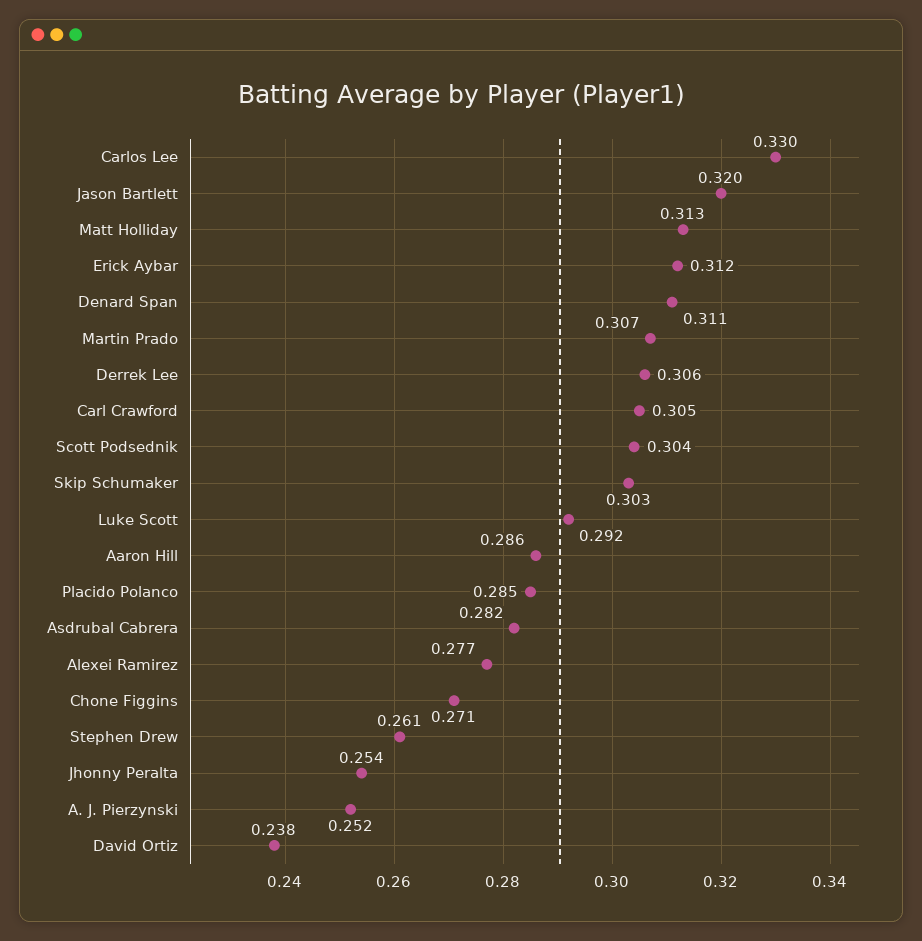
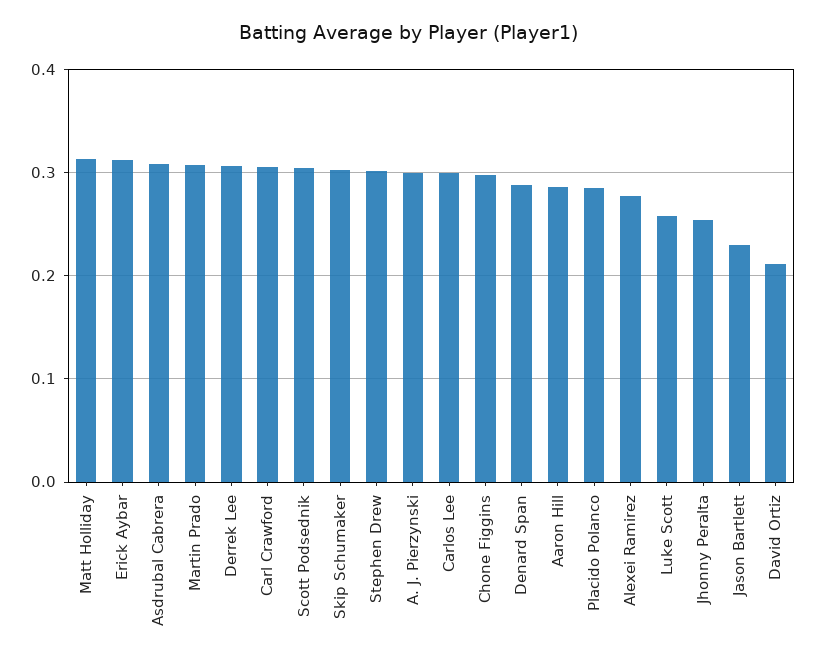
Carlos Lee: 0.33 -> 0.3
Jason Bartlett: 0.32 -> 0.23
Denard Span: 0.311 -> 0.29
Luke Scott: 0.292 -> 0.26
Asdrubal Cabrera: 0.282 -> 0.31
Chone Figgins: 0.271 -> 0.3
Stephen Drew: 0.261 -> 0.3
A. J. Pierzynski: 0.252 -> 0.3
David Ortiz: 0.238 -> 0.21

